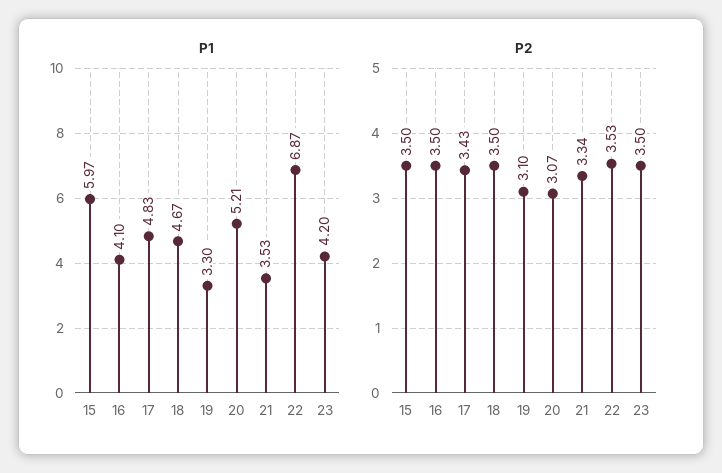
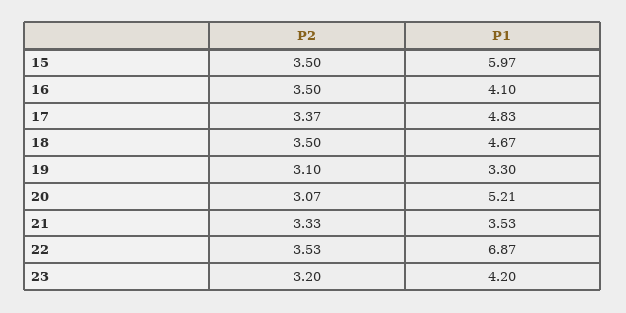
P2, 17: 3.43 -> 3.37
P2, 21: 3.34 -> 3.33
P2, 23: 3.5 -> 3.2

